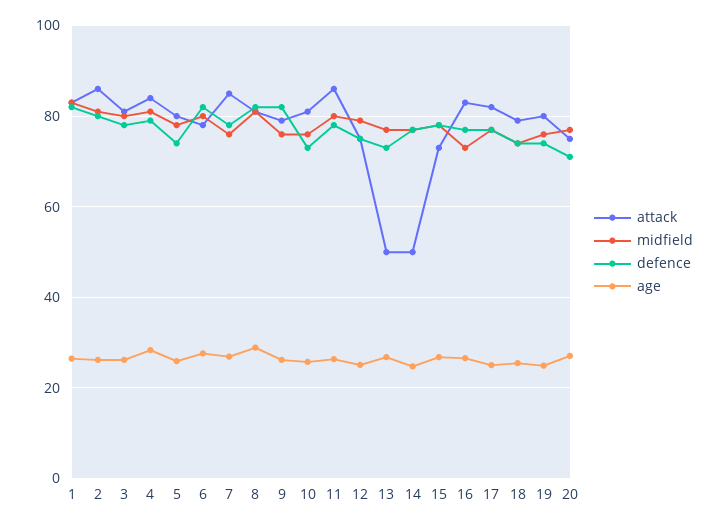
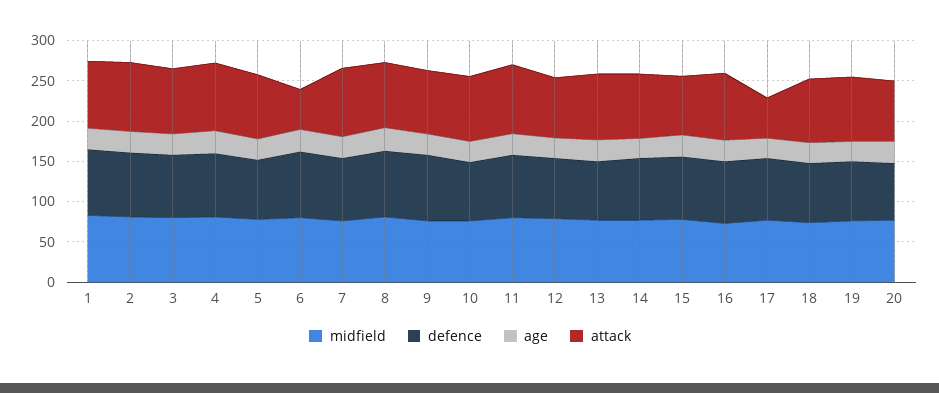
attack, 6: 78 -> 50
attack, 13: 50 -> 80
attack, 14: 50 -> 80
attack, 17: 82 -> 50

